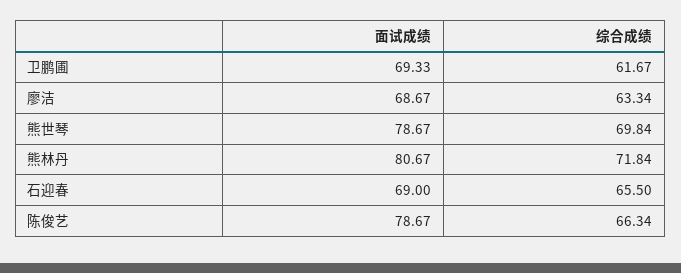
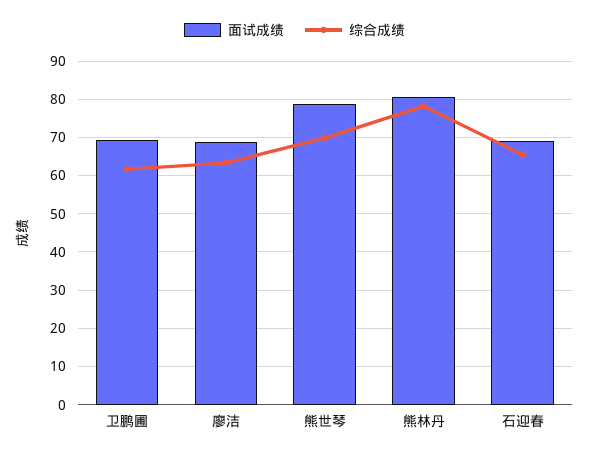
综合成绩, 熊林丹: 71.84 -> 78
面试成绩, 陈俊艺: 78.67 -> none
综合成绩, 陈俊艺: 66.34 -> none

